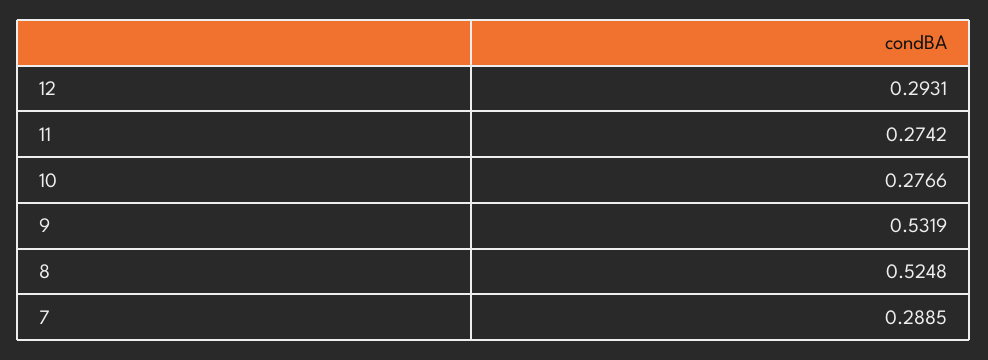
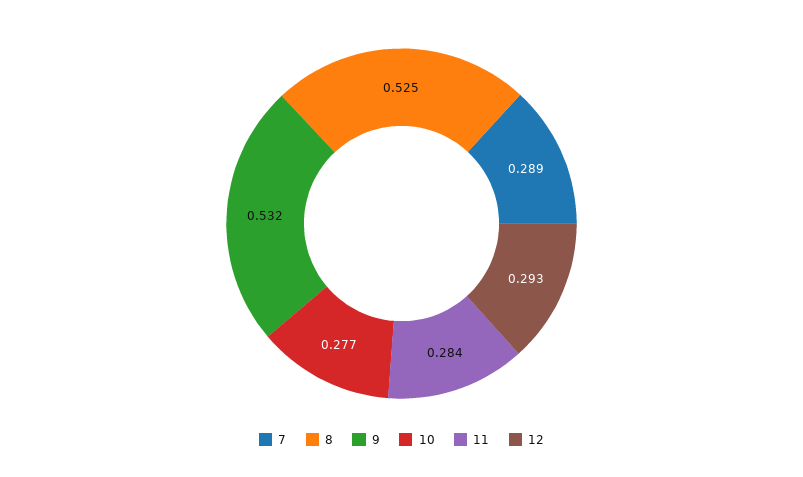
11: 0.2742 -> 0.284

